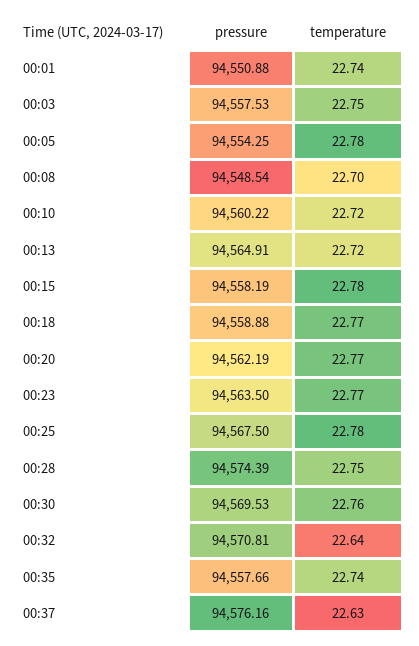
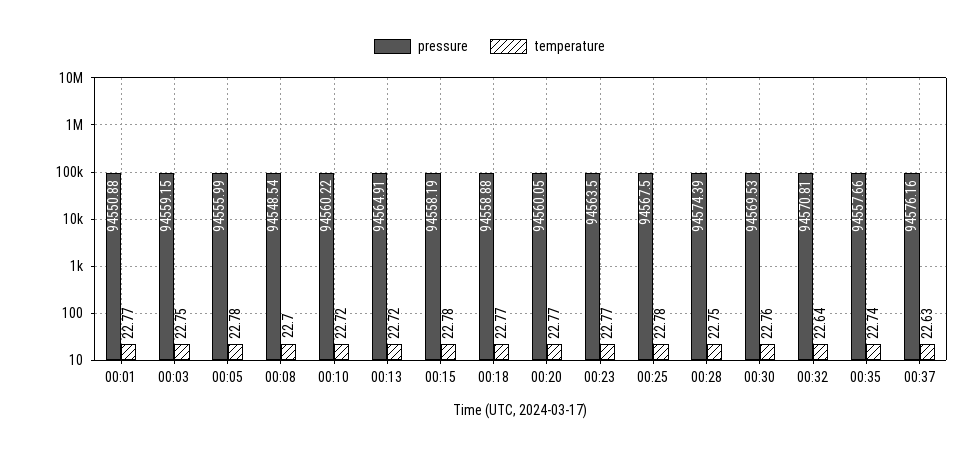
temperature, 00:01: 22.74 -> 22.77
pressure, 00:03: 94557.53 -> 94559.15
pressure, 00:05: 94554.25 -> 94555.99
pressure, 00:20: 94562.19 -> 94560.05

